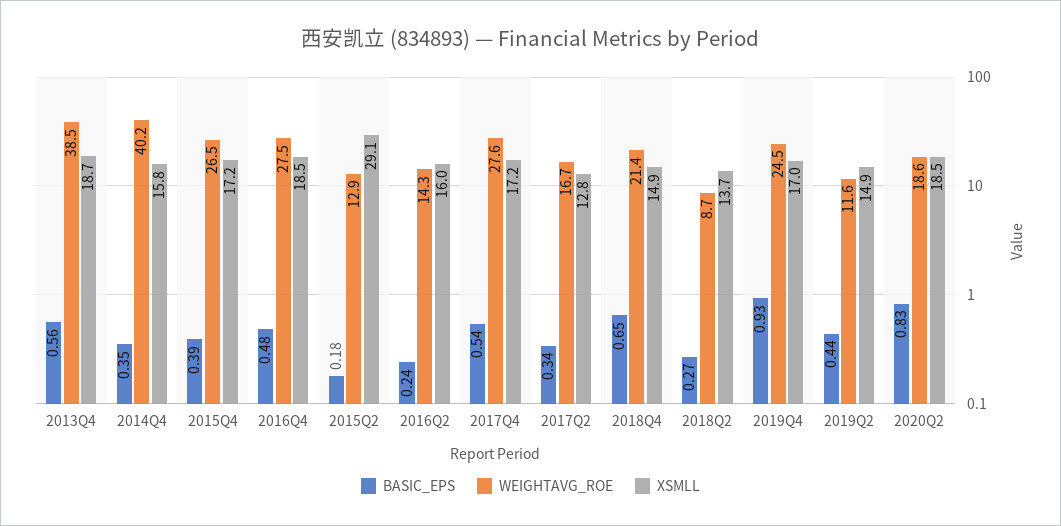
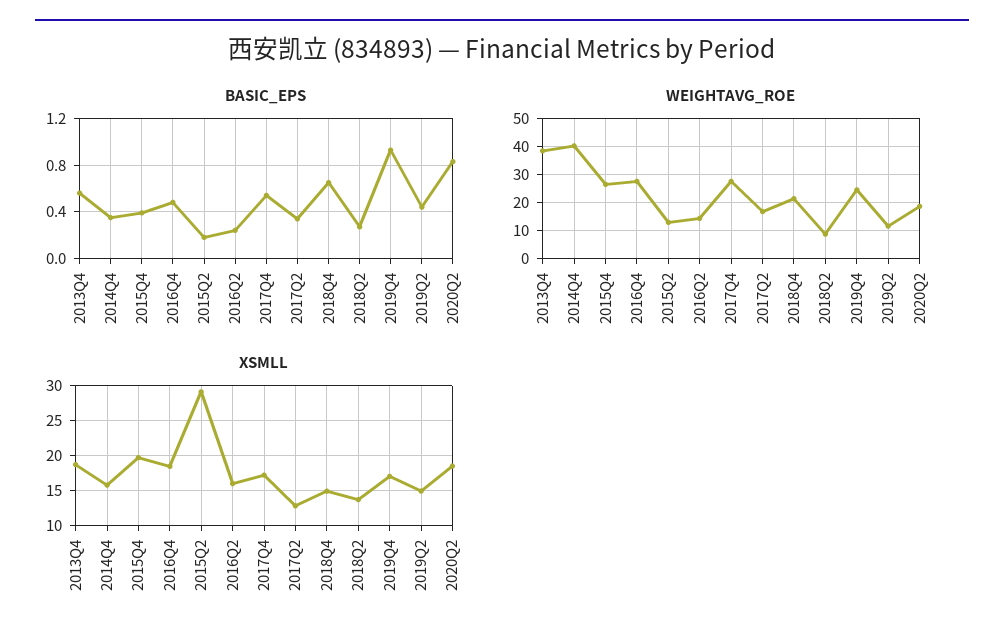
XSMLL, 2015Q4: 17.2 -> 20

